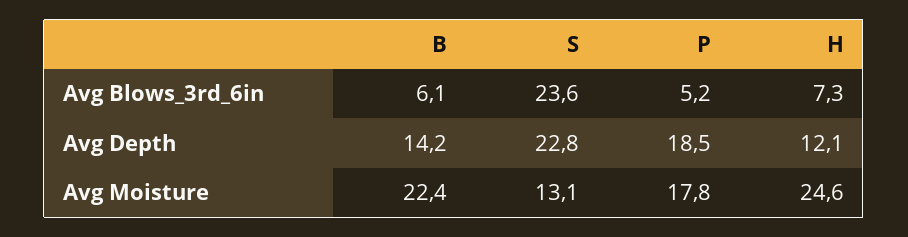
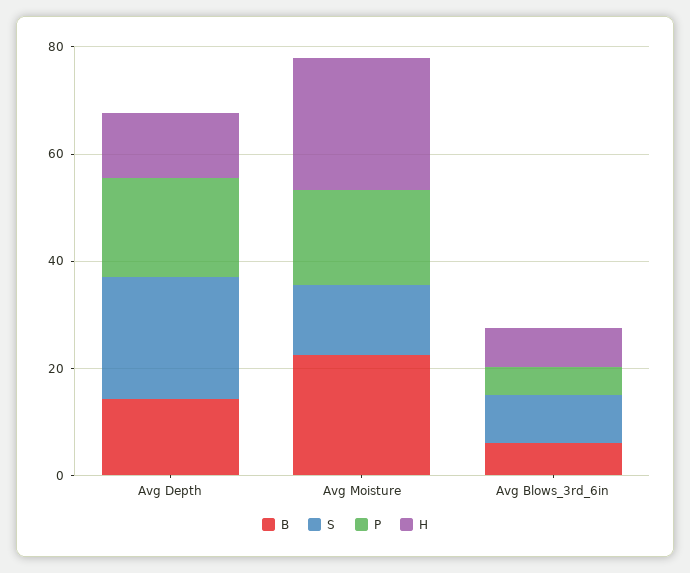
S, Avg Blows_3rd_6in: 23.6 -> 10

